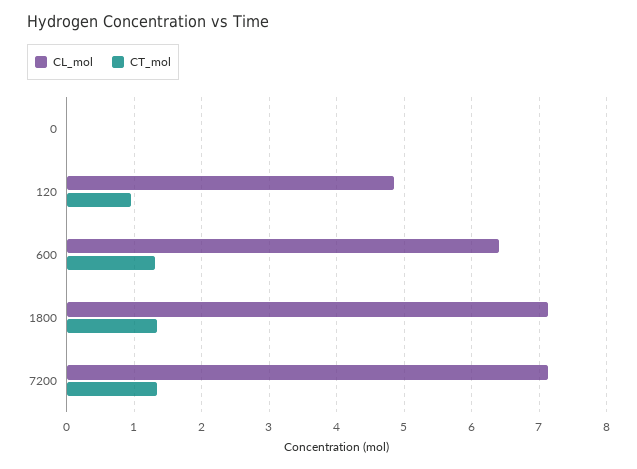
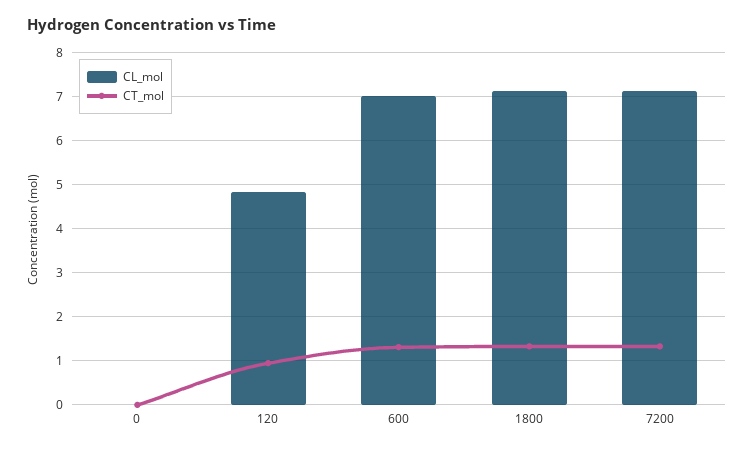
CL_mol, 600: 6.4 -> 7

